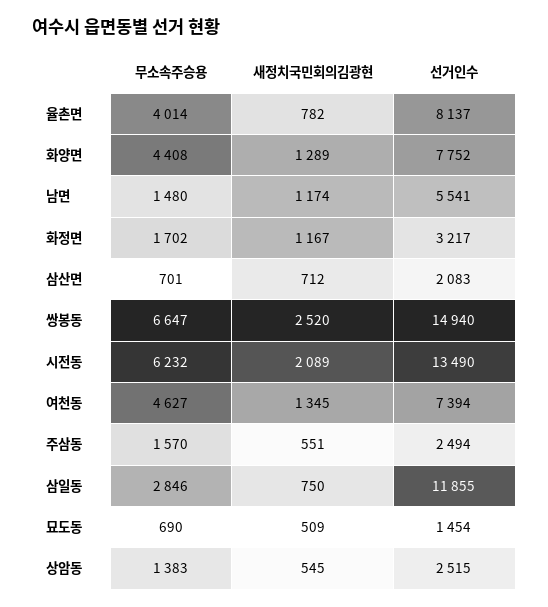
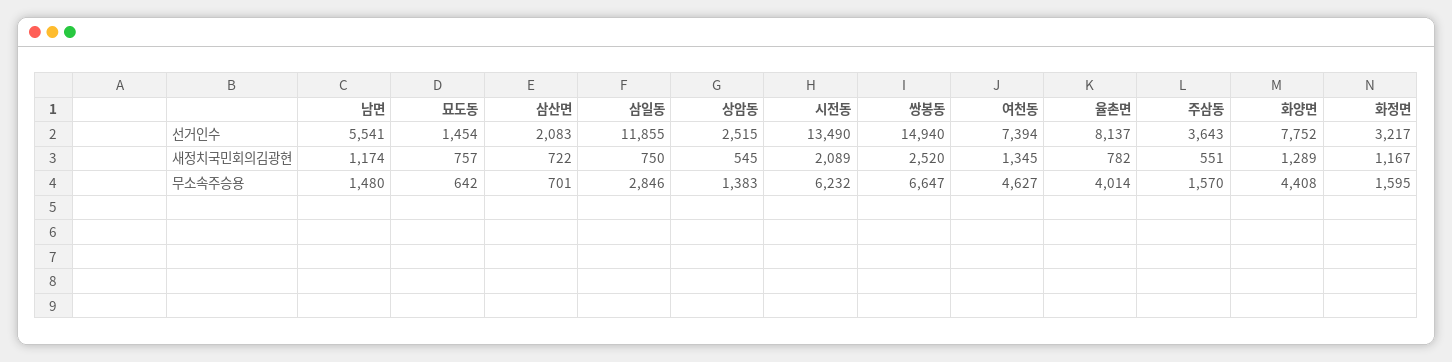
무소속주승용, 화정면: 1702 -> 1595
새정치국민회의김광현, 삼산면: 712 -> 722
선거인수, 주삼동: 2494 -> 3643
무소속주승용, 묘도동: 690 -> 642
새정치국민회의김광현, 묘도동: 509 -> 757

